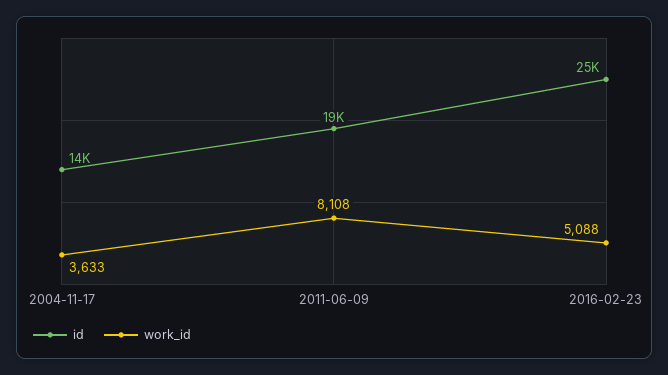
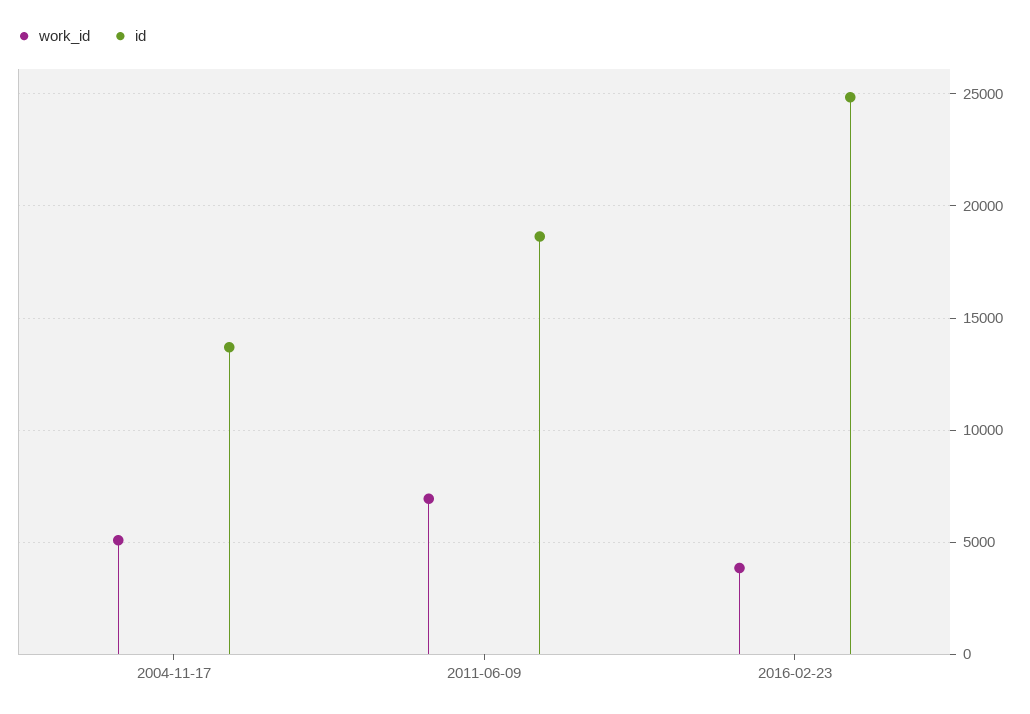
work_id, 2004-11-17: 3633 -> 5000
work_id, 2011-06-09: 8108 -> 7000
work_id, 2016-02-23: 5088 -> 4000

